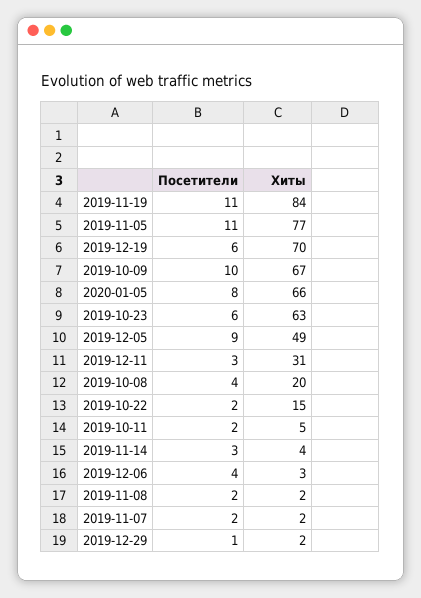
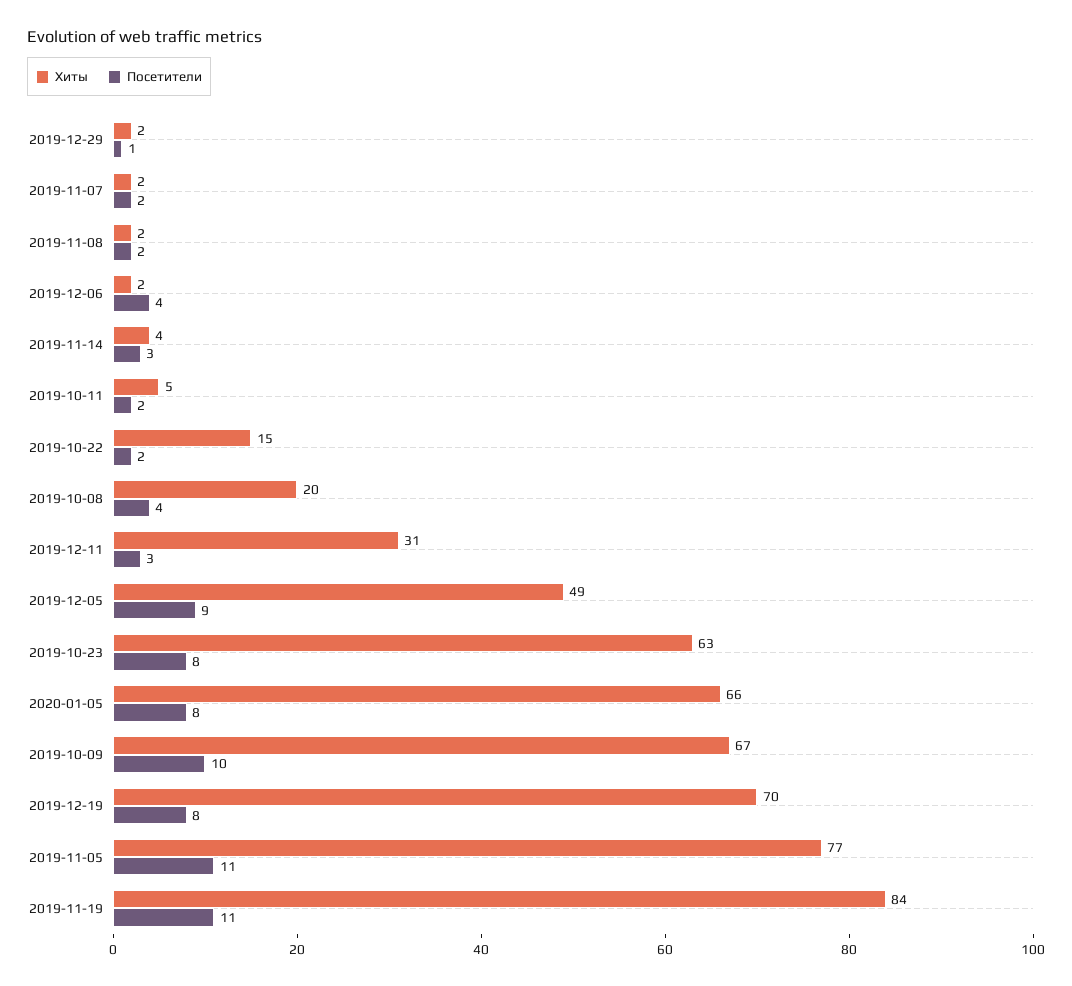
Посетители, 2019-12-19: 6 -> 8
Посетители, 2019-10-23: 6 -> 8
Хиты, 2019-12-06: 3 -> 2

